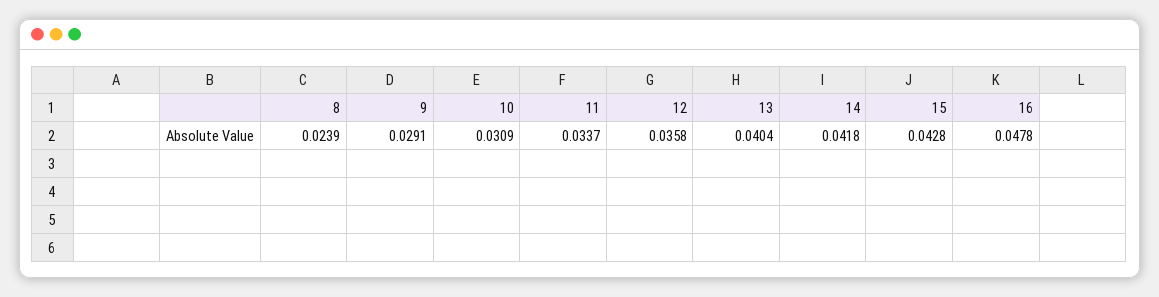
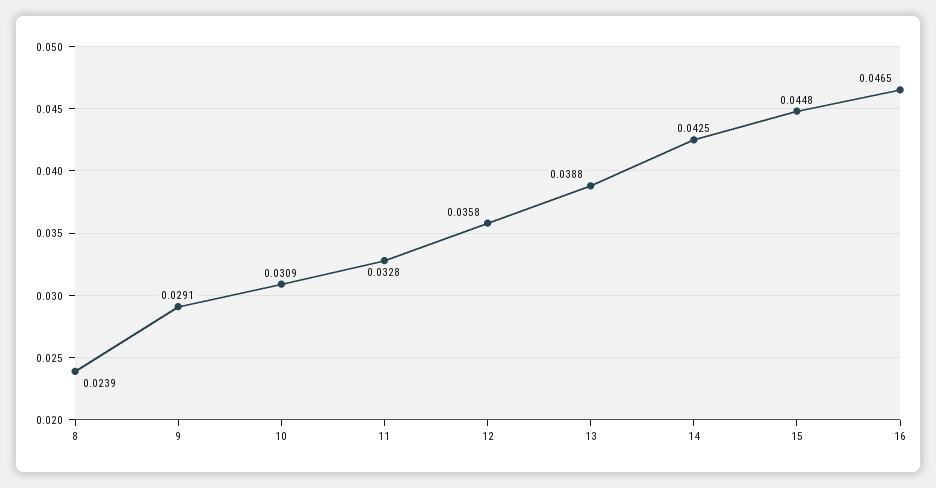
11: 0.0337 -> 0.0328
13: 0.0404 -> 0.0388
14: 0.0418 -> 0.0425
15: 0.0428 -> 0.0448
16: 0.0478 -> 0.0465

